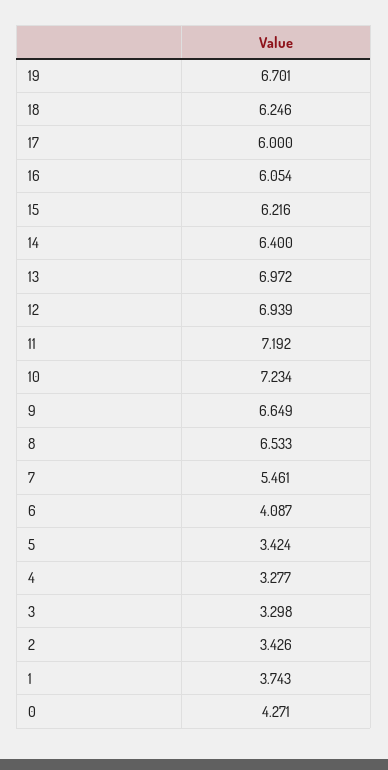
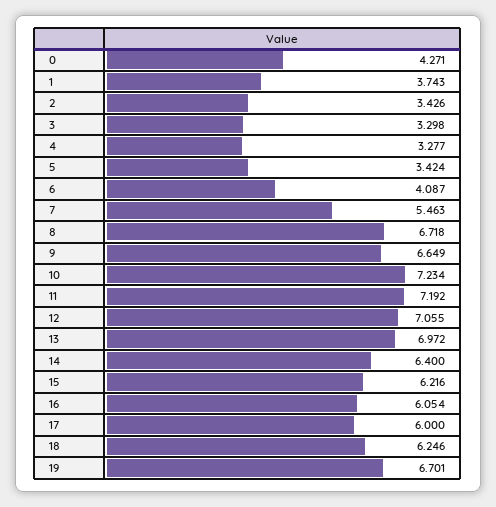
12: 6.939 -> 7.055
8: 6.533 -> 6.718
7: 5.461 -> 5.463

